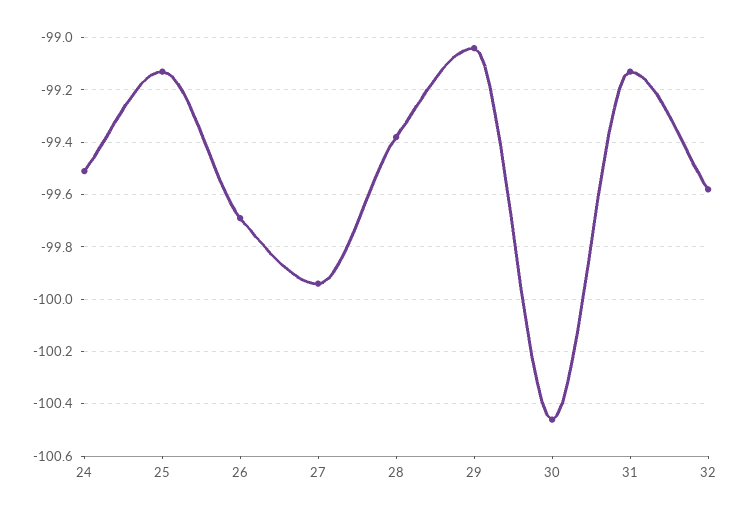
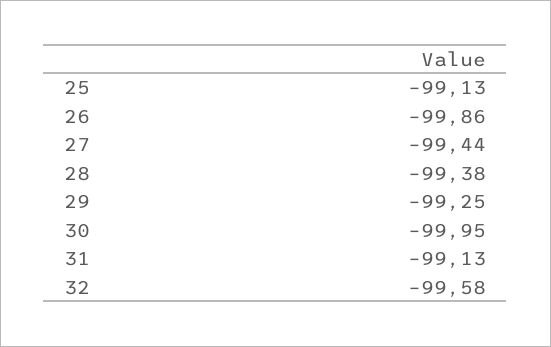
24: -99.5 -> none
26: -99.7 -> -99.86
27: -99.95 -> -99.44
29: -99.05 -> -99.25
30: -100.45 -> -99.95

